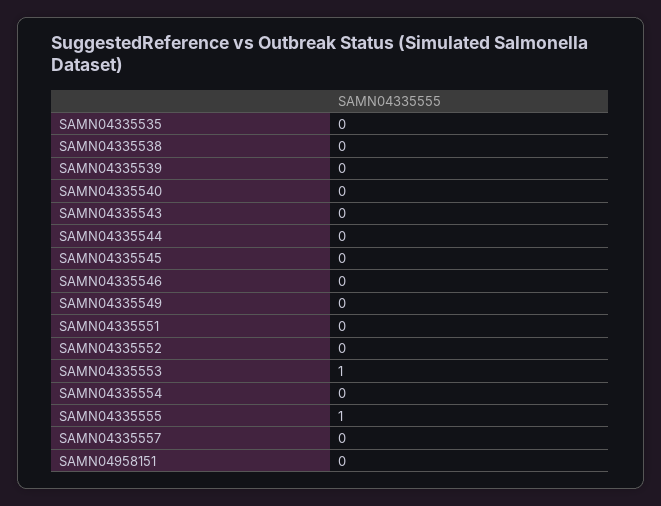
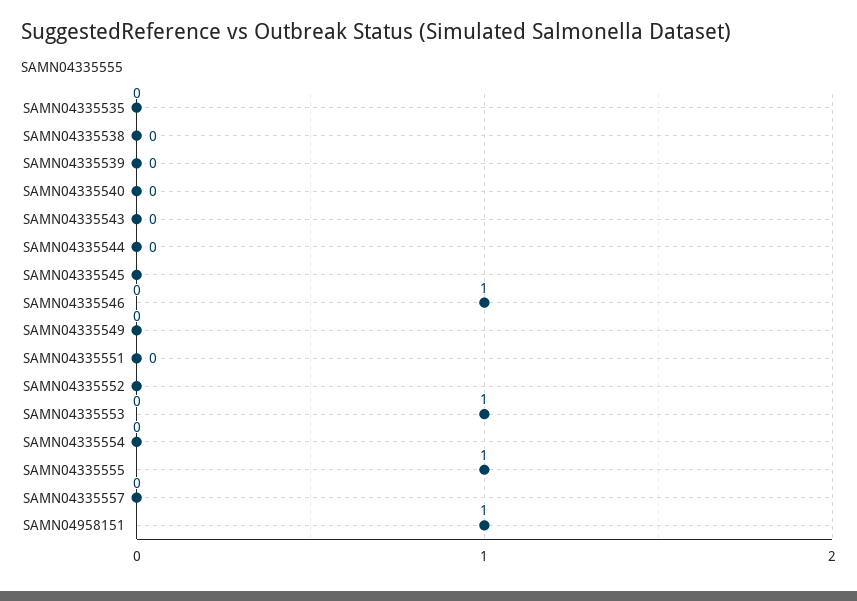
SAMN04335546: 0 -> 1
SAMN04958151: 0 -> 1

